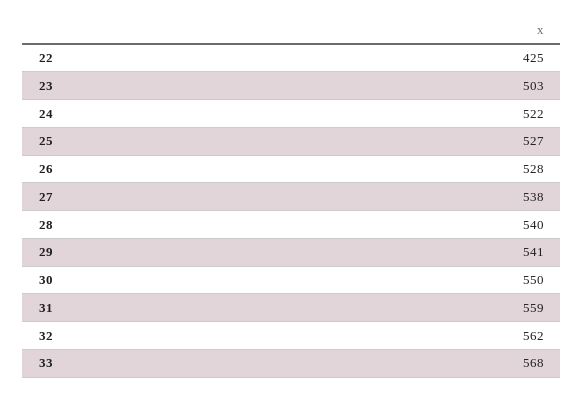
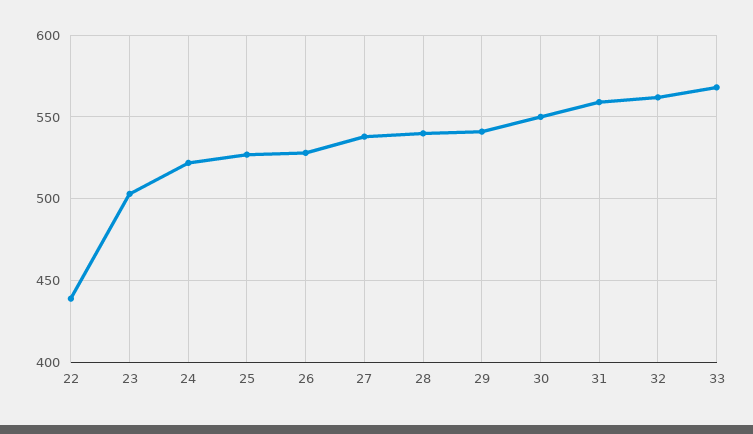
22: 425 -> 440

